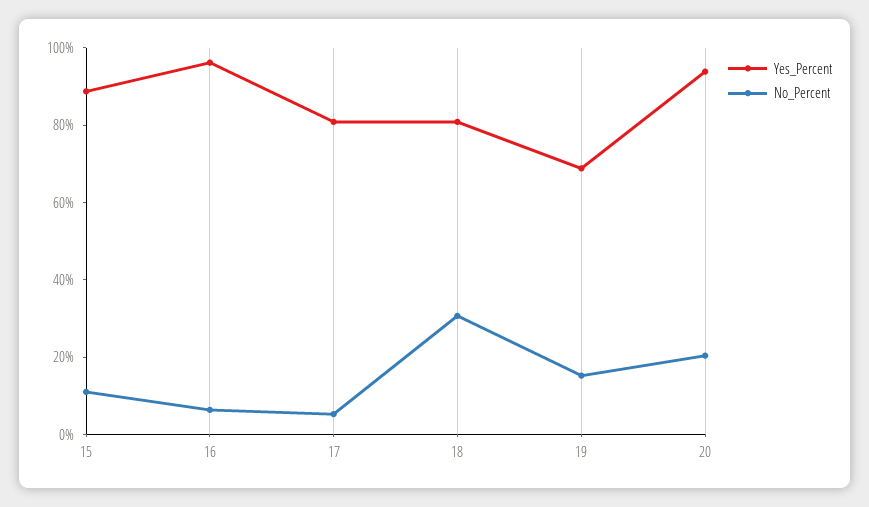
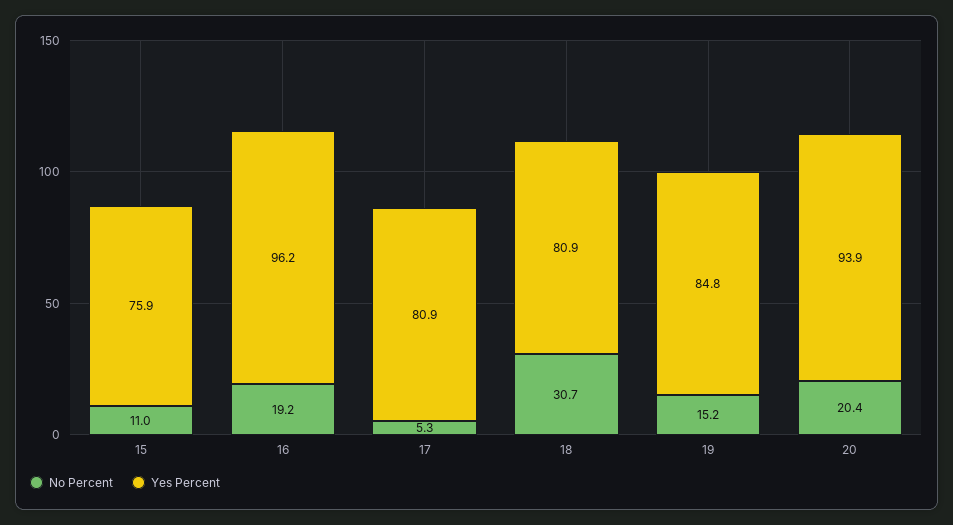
Yes_Percent, 15: 90 -> 75.9
No_Percent, 16: 5 -> 19.2
Yes_Percent, 19: 70 -> 84.8

